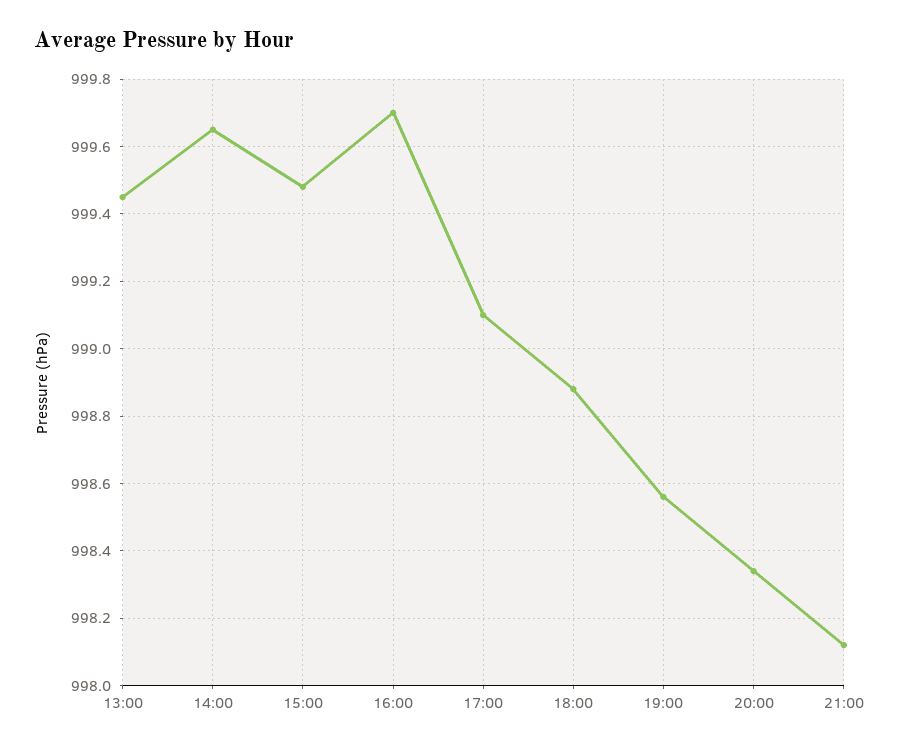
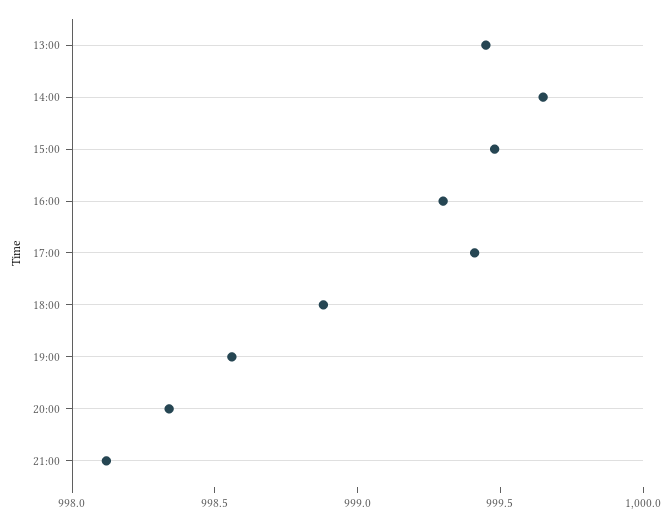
16:00: 999.7 -> 999.3
17:00: 999.1 -> 999.4

